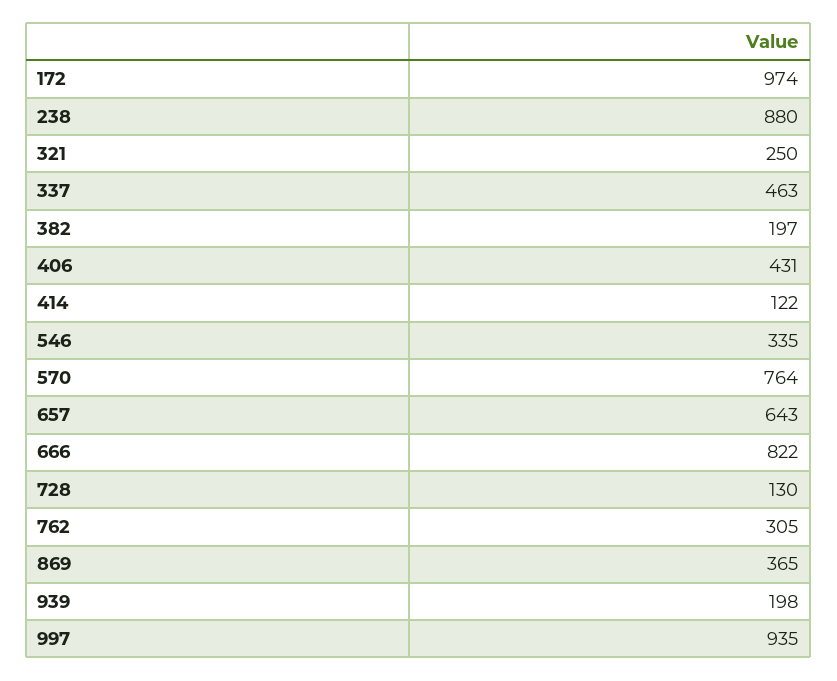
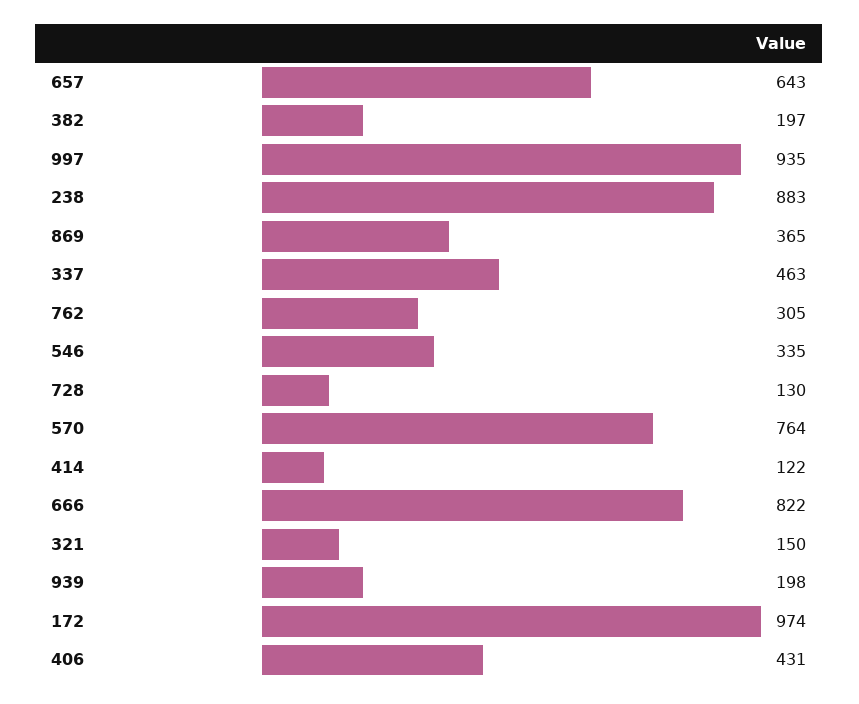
238: 880 -> 883
321: 250 -> 150

